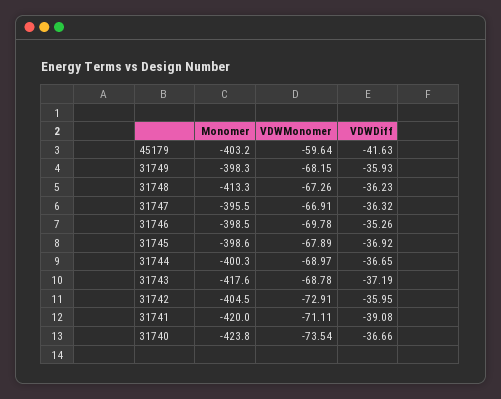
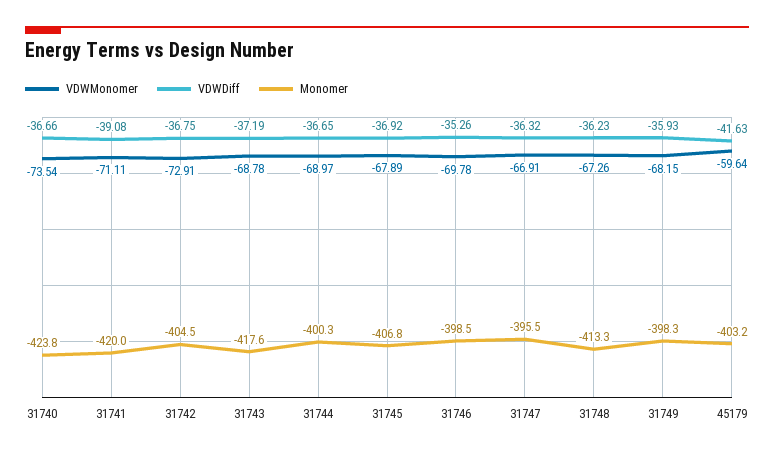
Monomer, 31745: -398.6 -> -406.8
VDWDiff, 31742: -35.95 -> -36.75

